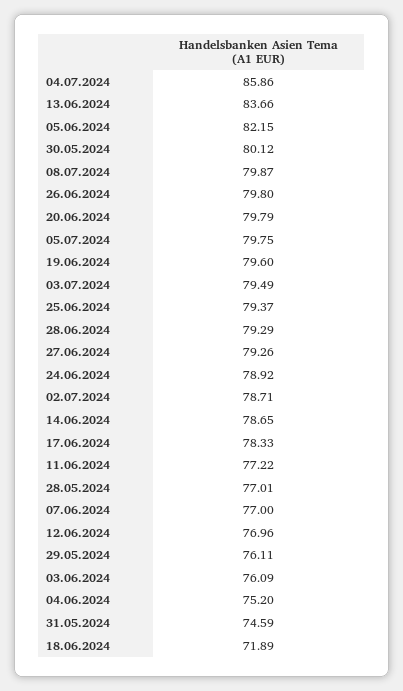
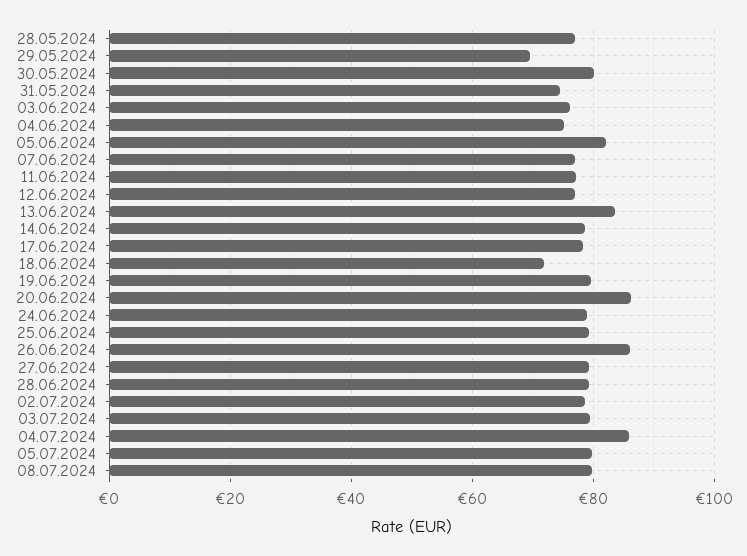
26.06.2024: 79.8 -> 86
20.06.2024: 79.79 -> 86
29.05.2024: 76.11 -> 70

